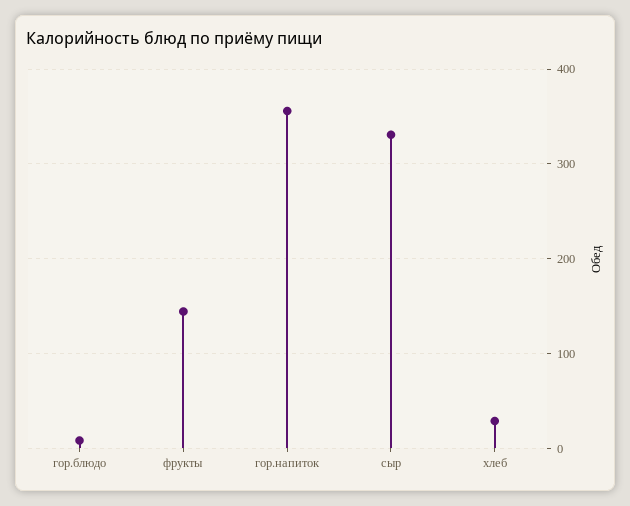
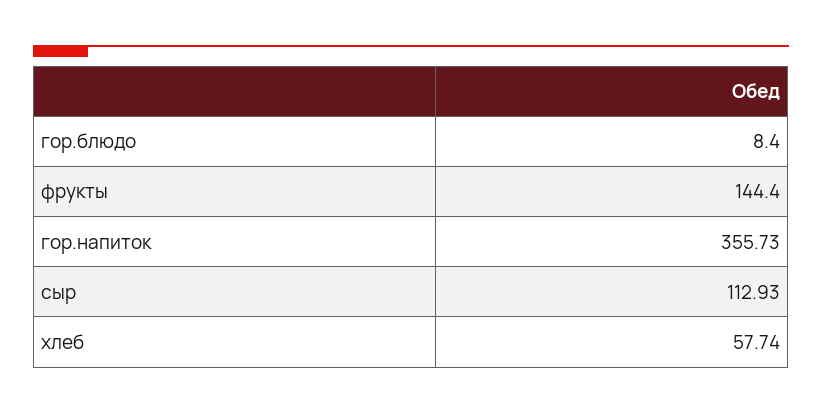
сыр: 330 -> 112.93
хлеб: 30 -> 57.74

